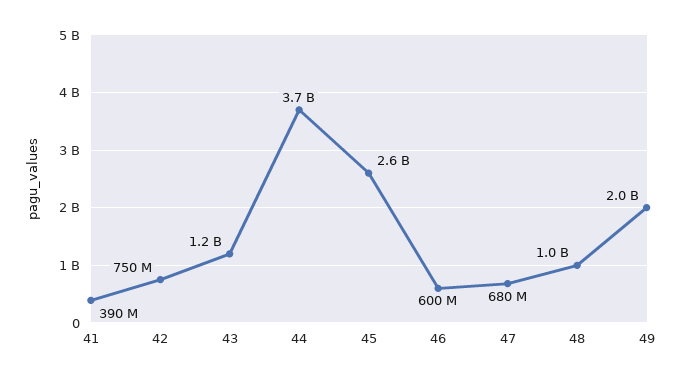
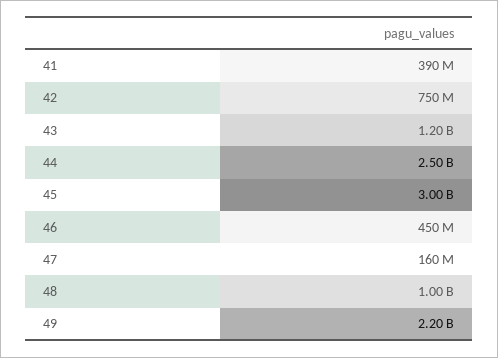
44: 3700000000 -> 2500000000
45: 2600000000 -> 3000000000
46: 600000000 -> 450000000
47: 680000000 -> 160000000
49: 2000000000 -> 2200000000

